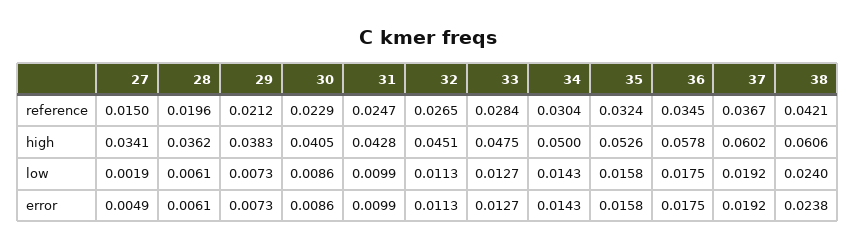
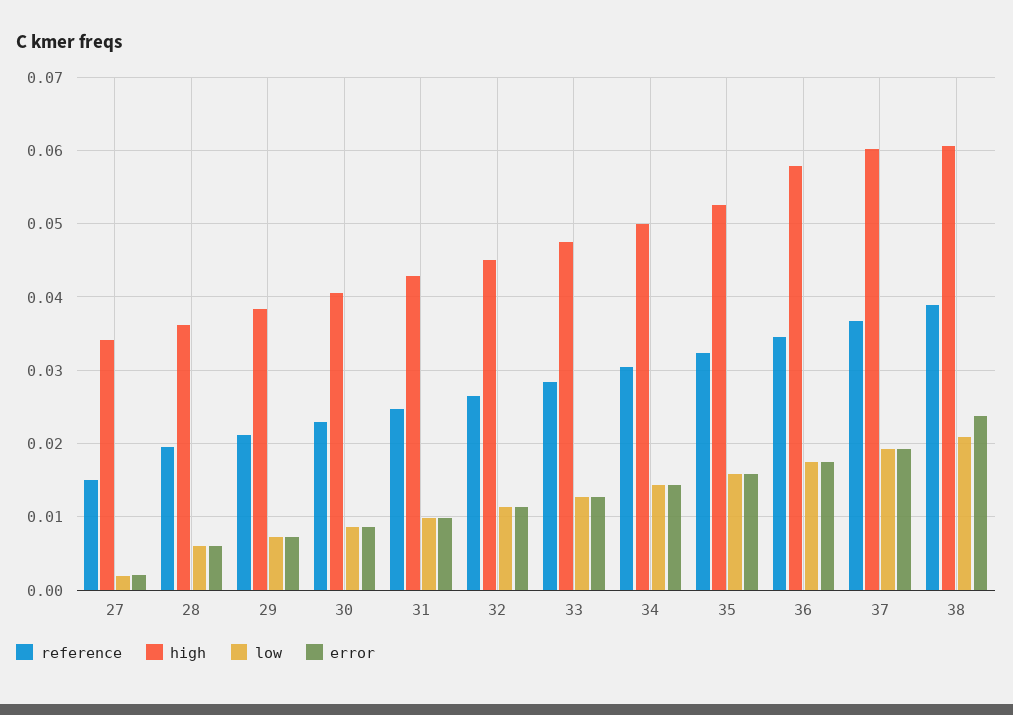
reference, 38: 0.0421 -> 0.039
low, 38: 0.024 -> 0.021
error, 27: 0.0049 -> 0.002

